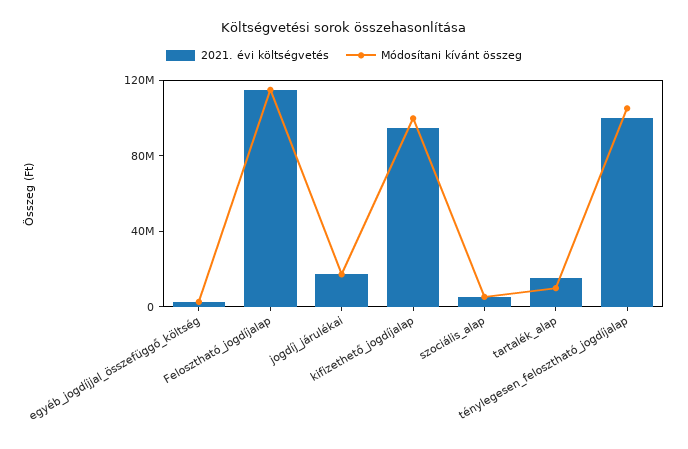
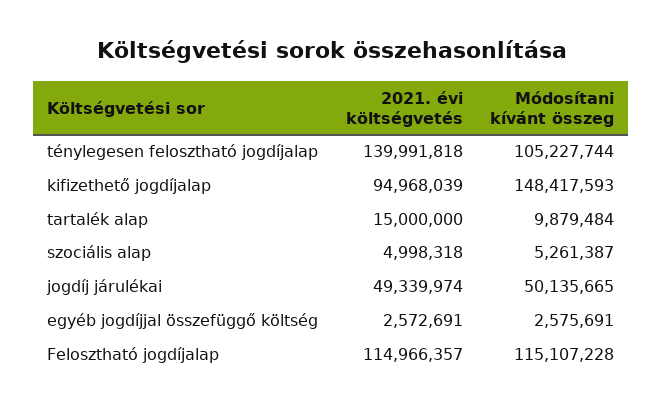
2021. évi költségvetés, jogdíj_járulékai: 20000000 -> 49339974
Módosítani kívánt összeg, jogdíj_járulékai: 20000000 -> 50135665
Módosítani kívánt összeg, kifizethető_jogdíjalap: 100000000 -> 148417593
2021. évi költségvetés, ténylegesen_felosztható_jogdíjalap: 100000000 -> 139991818

